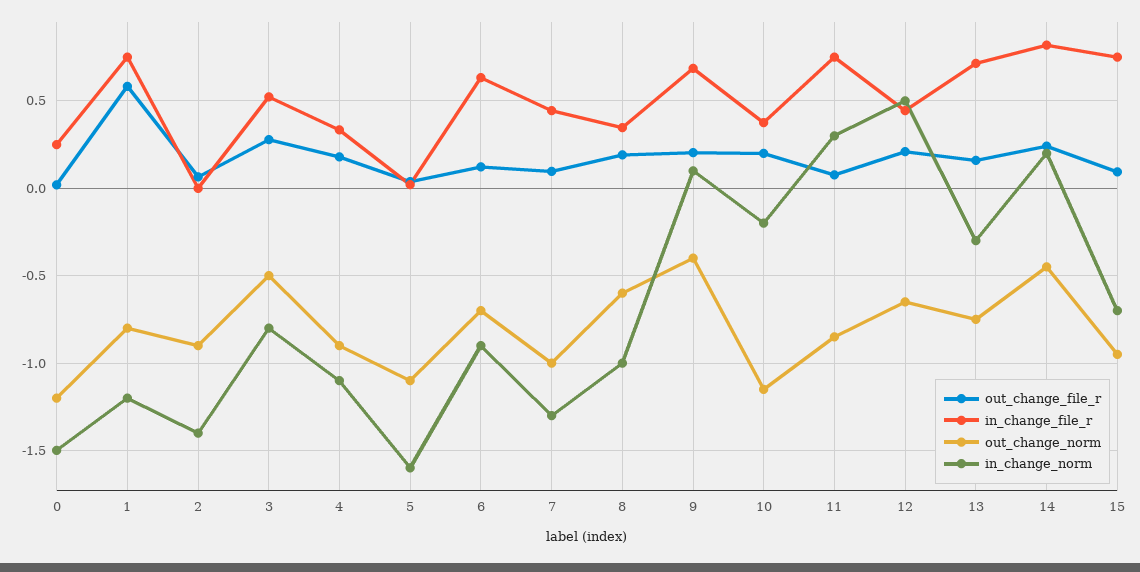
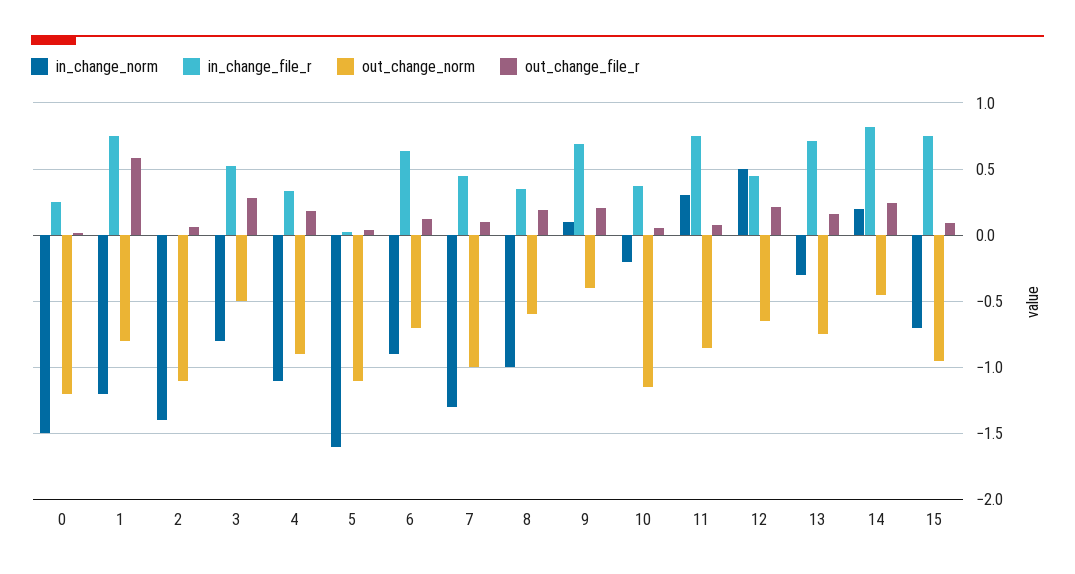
out_change_norm, 2: -0.9 -> -1.1
out_change_file_r, 10: 0.2 -> 0.05

